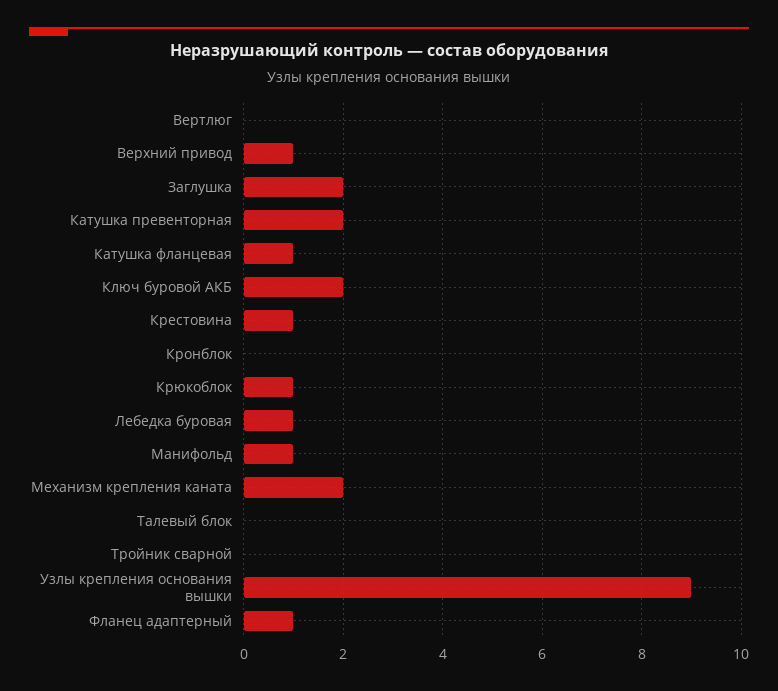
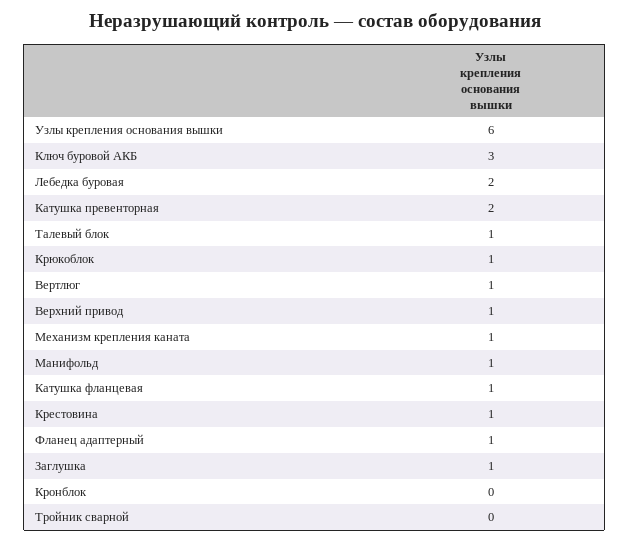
Вертлюг: 0 -> 1
Заглушка: 2 -> 1
Ключ буровой АКБ: 2 -> 3
Лебедка буровая: 1 -> 2
Механизм крепления каната: 2 -> 1
Талевый блок: 0 -> 1
Узлы крепления основания вышки: 9 -> 6

